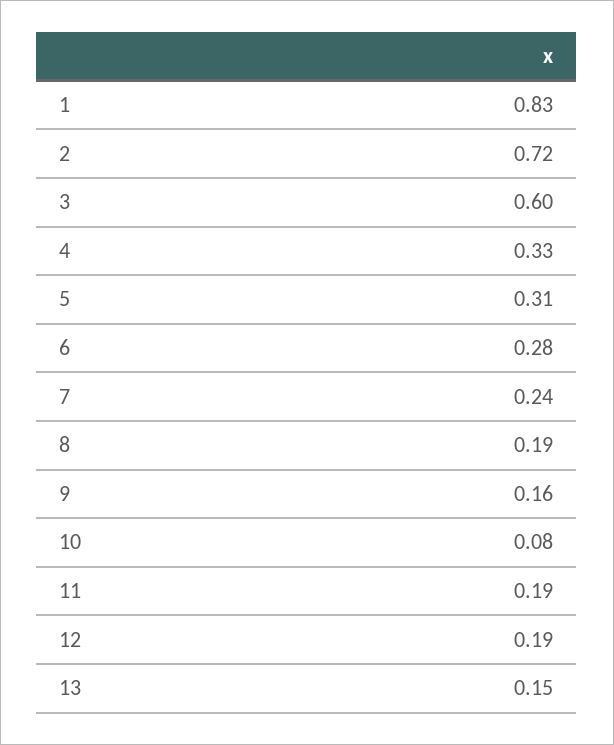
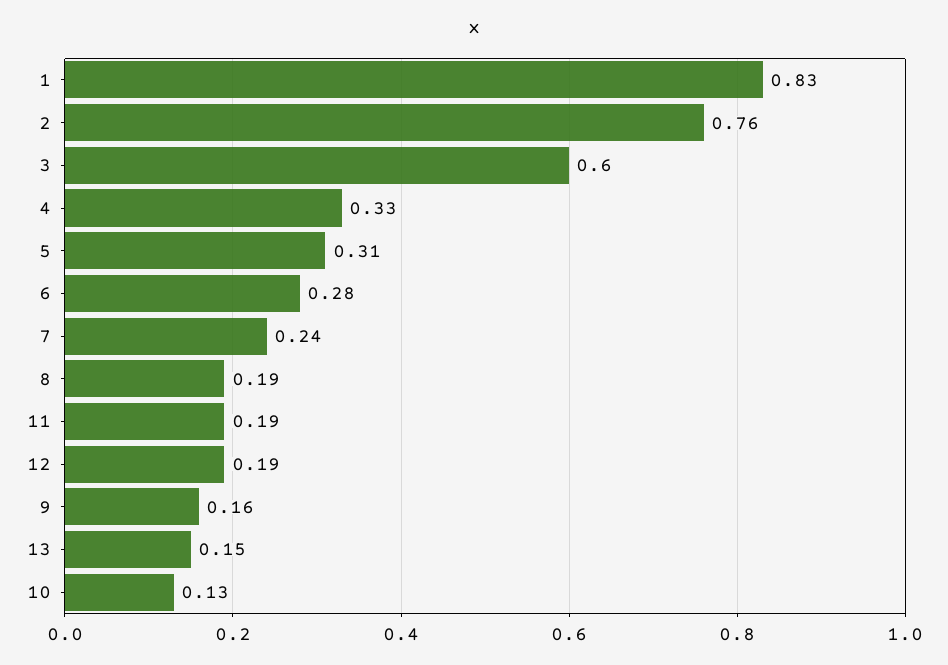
2: 0.72 -> 0.76
10: 0.08 -> 0.13

